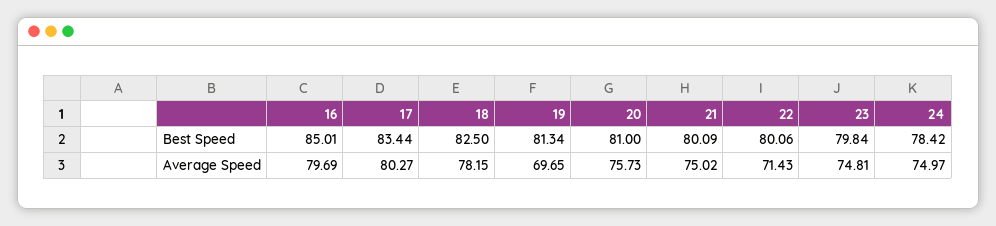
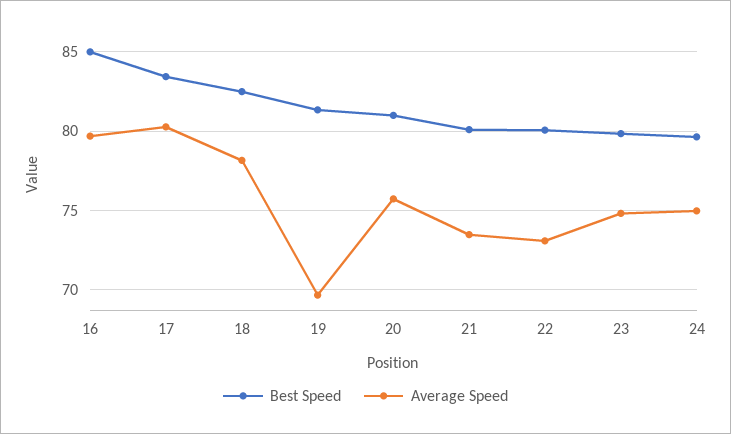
Best Speed, 24: 78.42 -> 79.5
Average Speed, 21: 75.02 -> 73.5
Average Speed, 22: 71.43 -> 73

